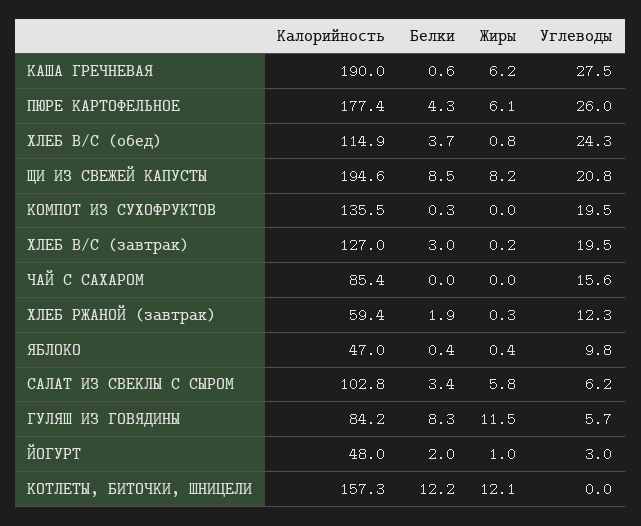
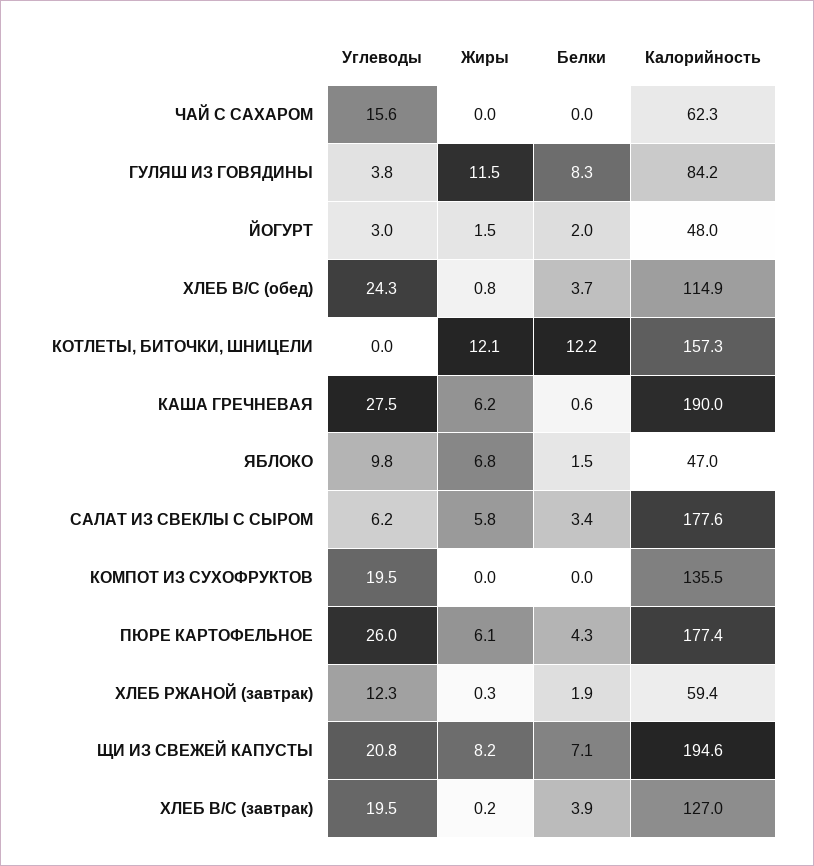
Белки, ЩИ ИЗ СВЕЖЕЙ КАПУСТЫ: 8.5 -> 7.1
Белки, КОМПОТ ИЗ СУХОФРУКТОВ: 0.3 -> 0
Белки, ХЛЕБ В/С (завтрак): 3 -> 3.9
Калорийность, ЧАЙ С САХАРОМ: 85.4 -> 62.3
Белки, ЯБЛОКО: 0.4 -> 1.5
Жиры, ЯБЛОКО: 0.4 -> 6.8
Калорийность, САЛАТ ИЗ СВЕКЛЫ С СЫРОМ: 102.8 -> 177.6
Углеводы, ГУЛЯШ ИЗ ГОВЯДИНЫ: 5.7 -> 3.8
Жиры, ЙОГУРТ: 1 -> 1.5

